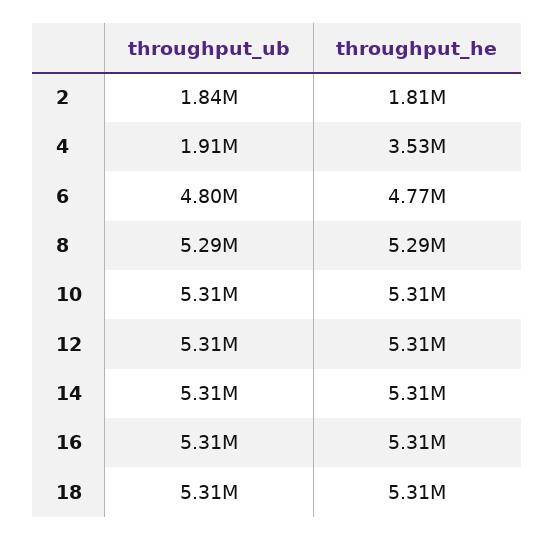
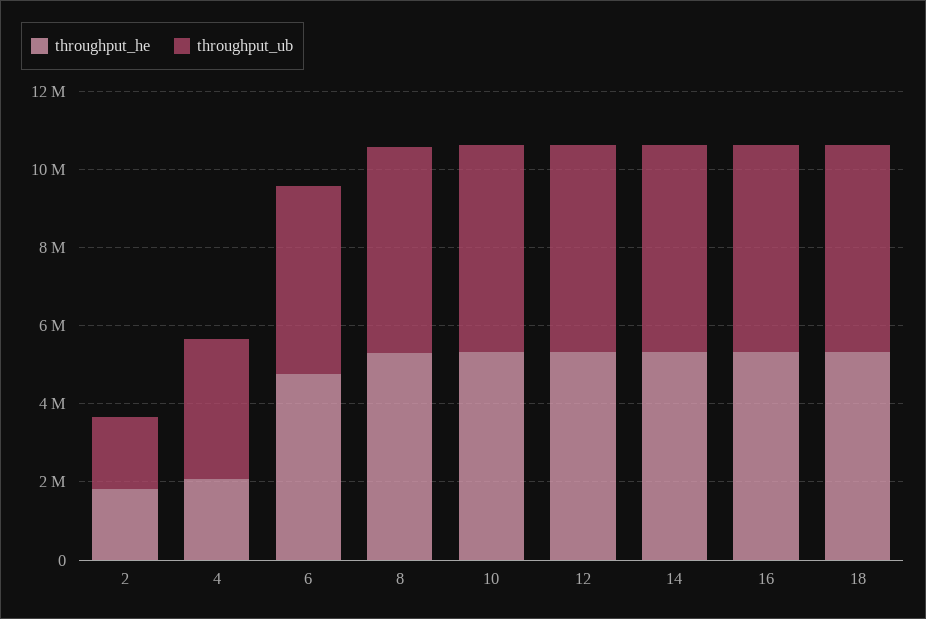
throughput_ub, 4: 1910000 -> 3500000
throughput_he, 4: 3530000 -> 2000000

